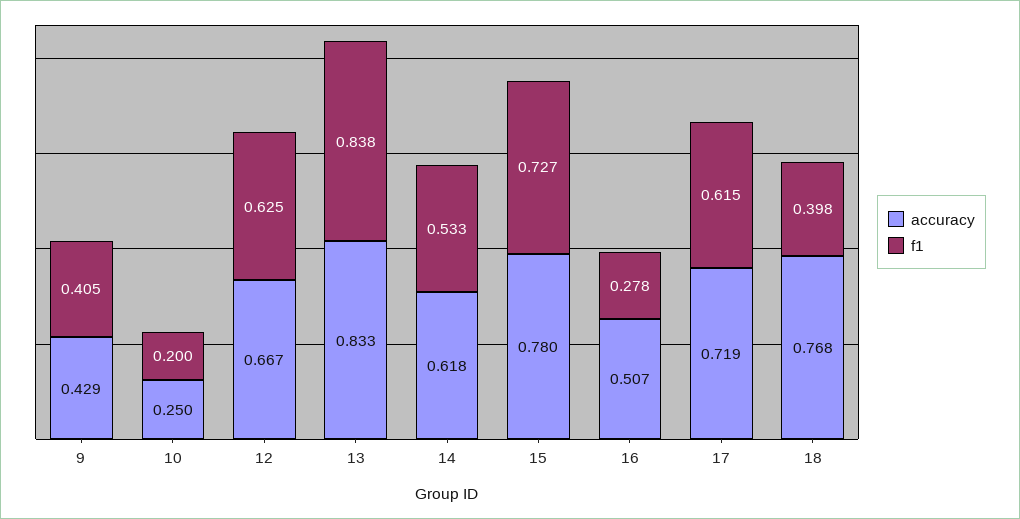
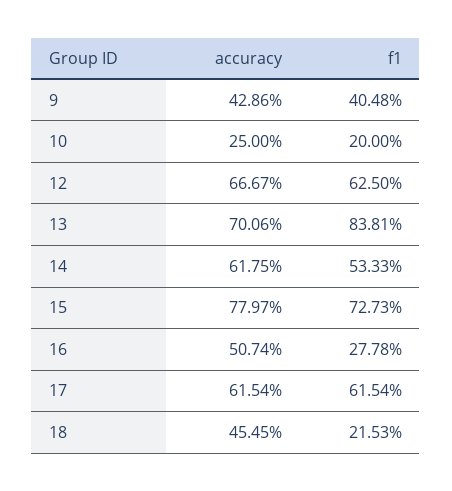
accuracy, 13: 0.833 -> 0.7006
accuracy, 17: 0.719 -> 0.6154
accuracy, 18: 0.768 -> 0.4545
f1, 18: 0.398 -> 0.2153

